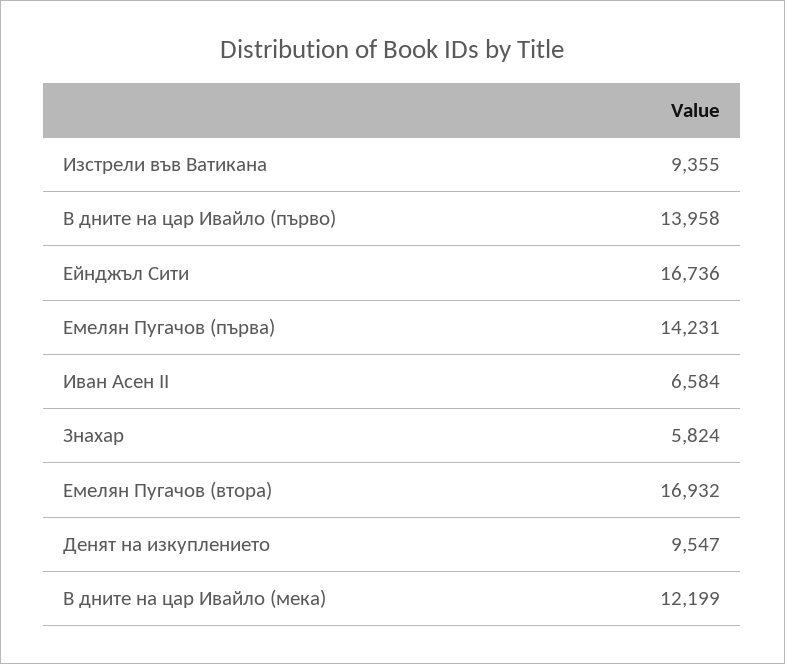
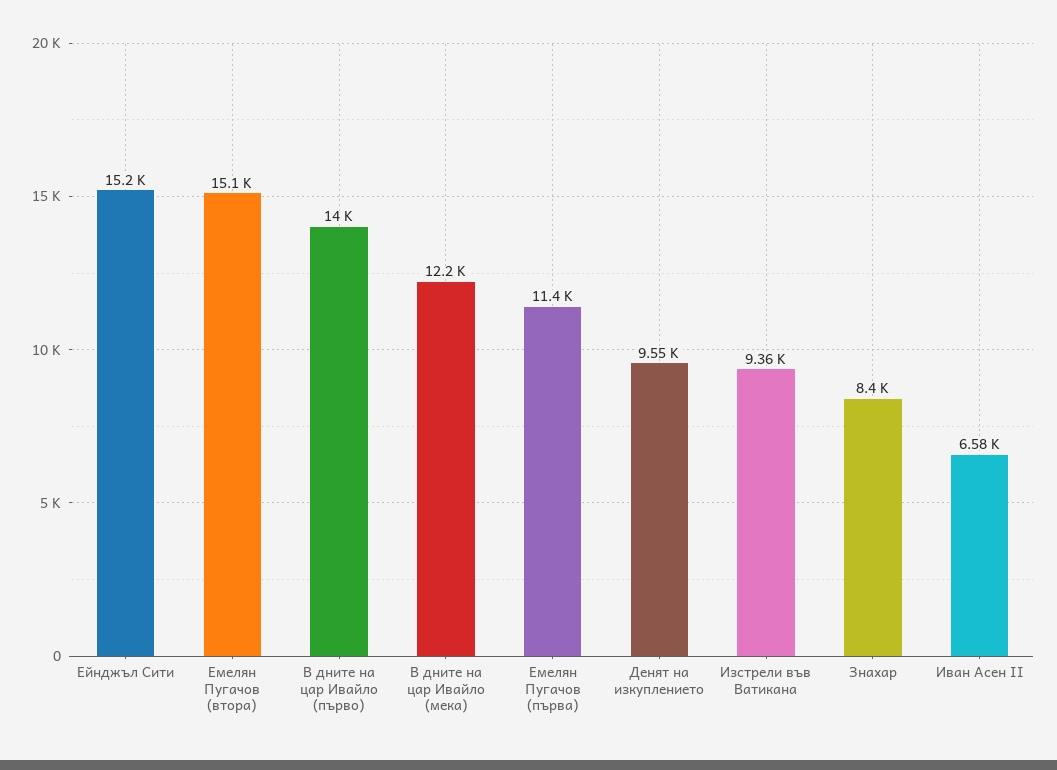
Ейнджъл Сити: 16736 -> 15200
Емелян Пугачов (първа): 14231 -> 11400
Знахар: 5824 -> 8400
Емелян Пугачов (втора): 16932 -> 15100

